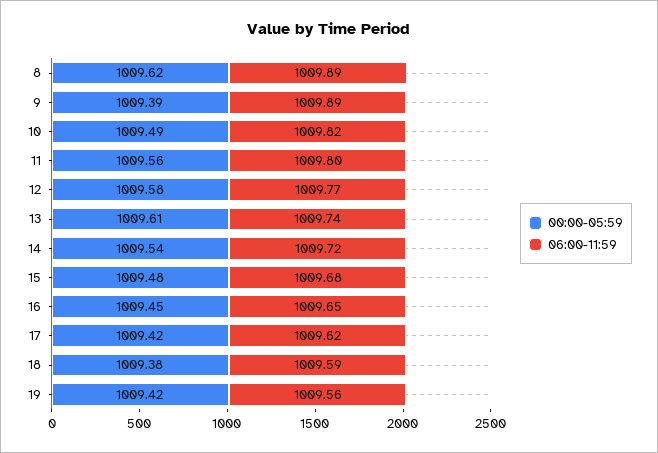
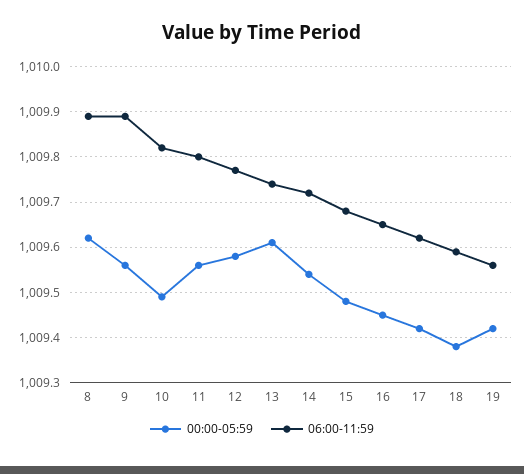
00:00-05:59, 9: 1009.39 -> 1009.55

